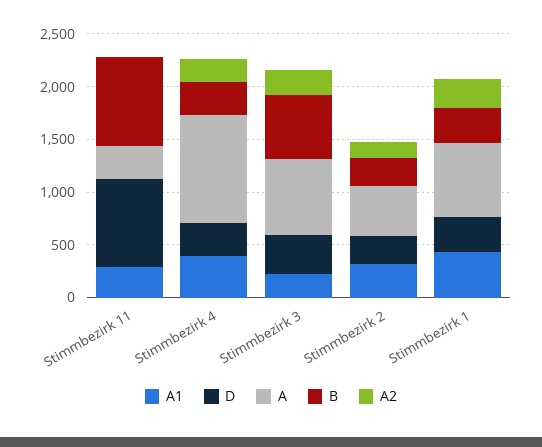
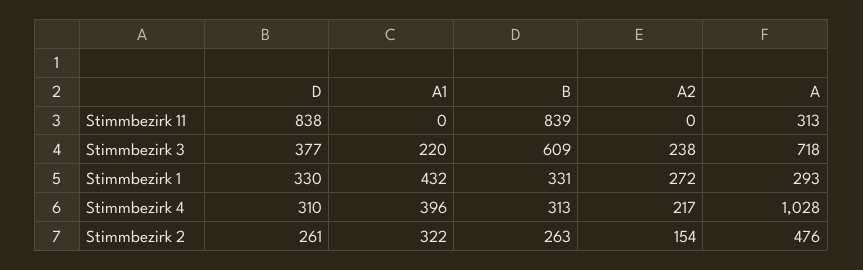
A1, Stimmbezirk 11: 300 -> 0
A, Stimmbezirk 1: 700 -> 293

